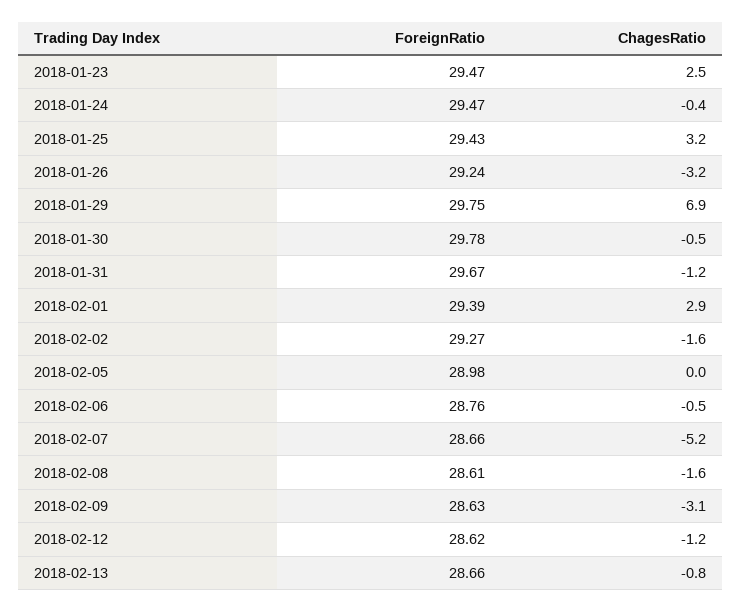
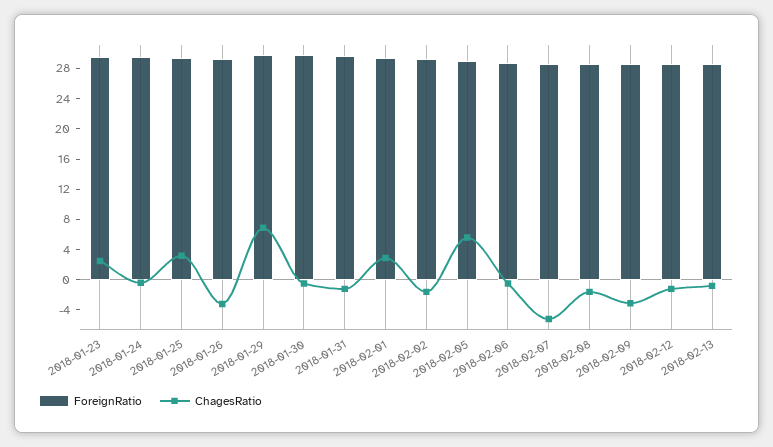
ChagesRatio, 2018-02-05: 0 -> 6

